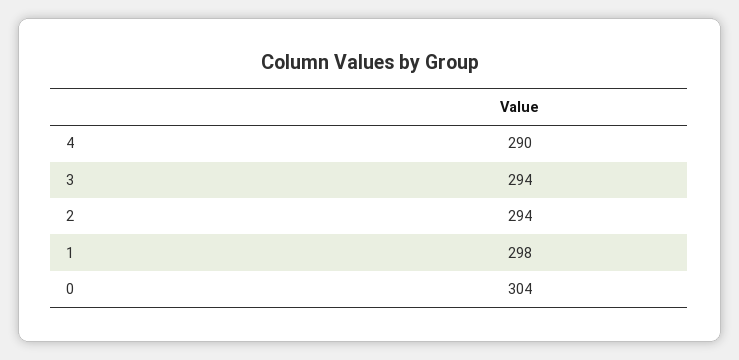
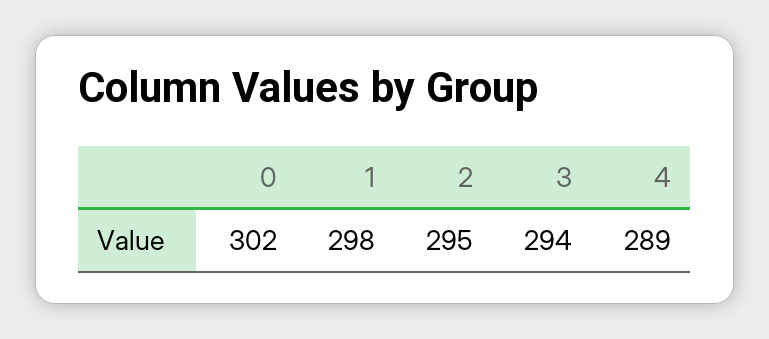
4: 290 -> 289
2: 294 -> 295
0: 304 -> 302

